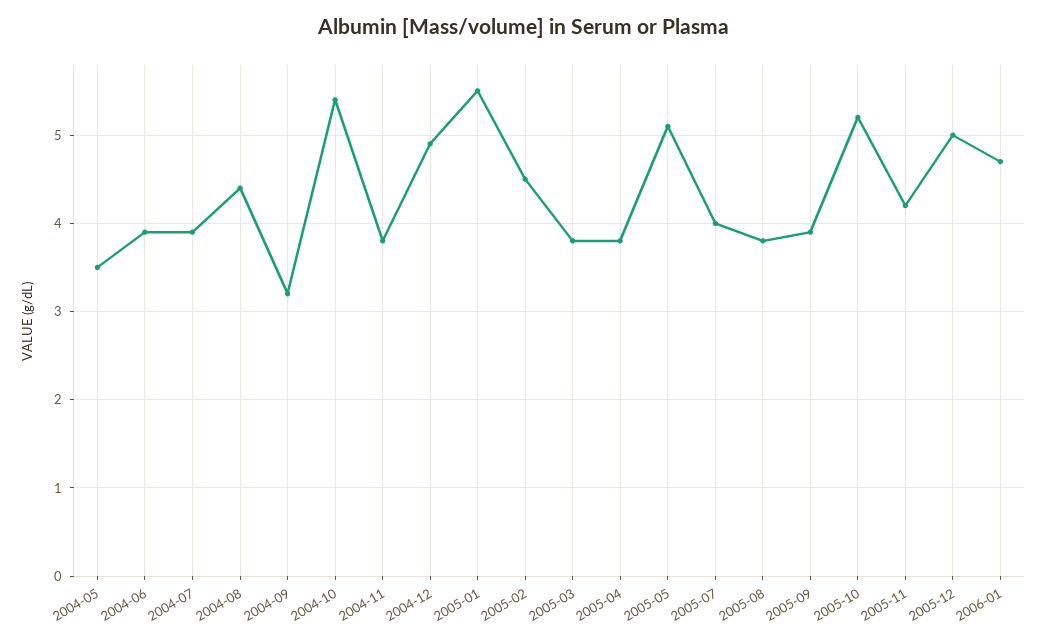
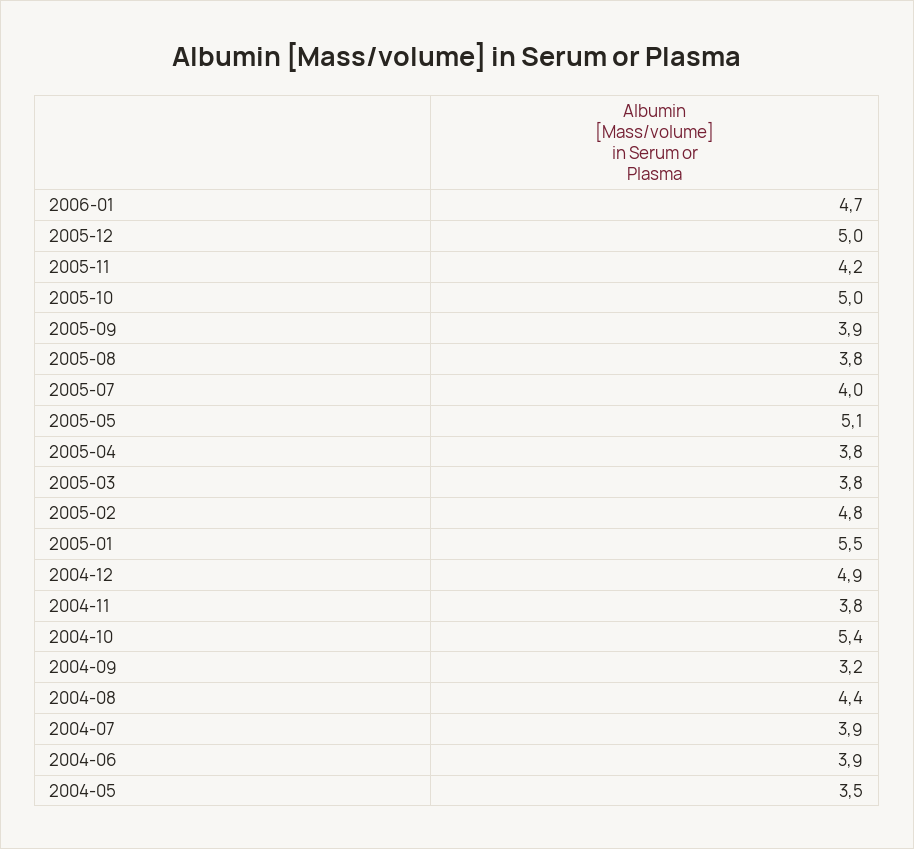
2005-02: 4.5 -> 4.8
2005-10: 5.2 -> 5

